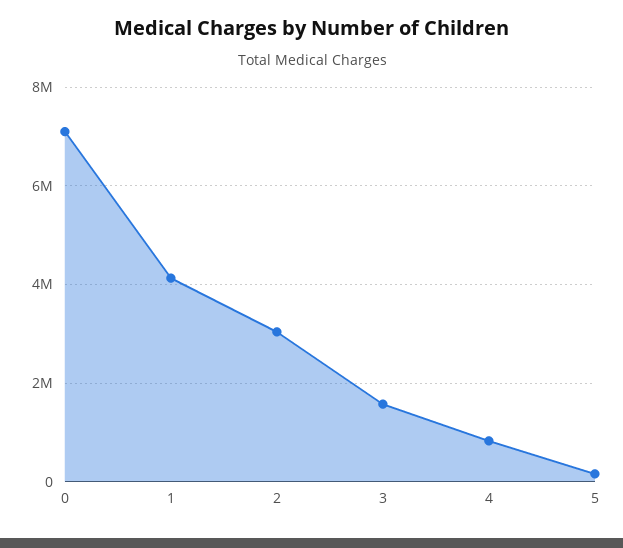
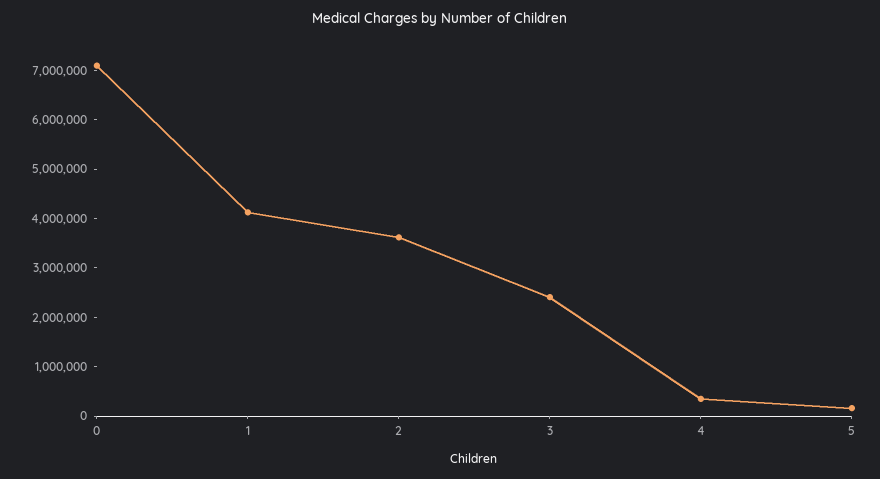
2: 3000000 -> 3600000
3: 1600000 -> 2400000
4: 800000 -> 400000

